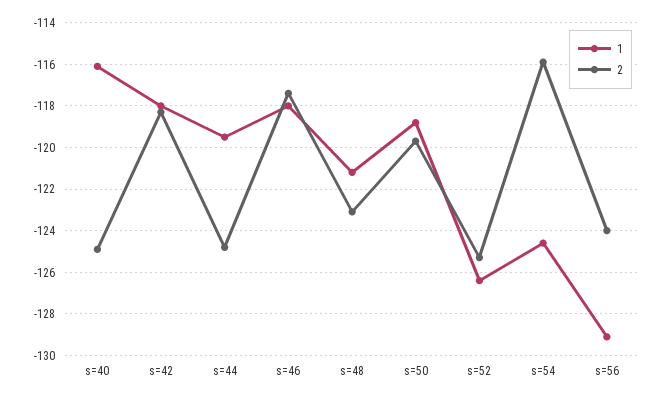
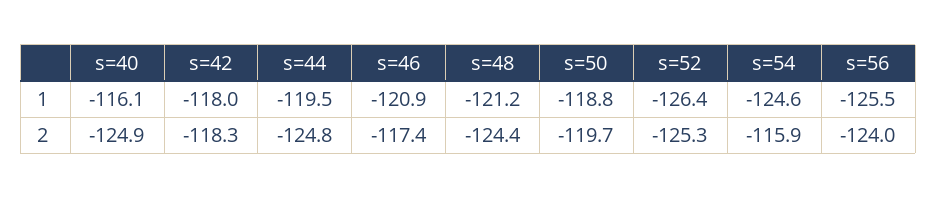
1, s=46: -118 -> -120.9
2, s=48: -123 -> -124.4
1, s=56: -129 -> -125.5

